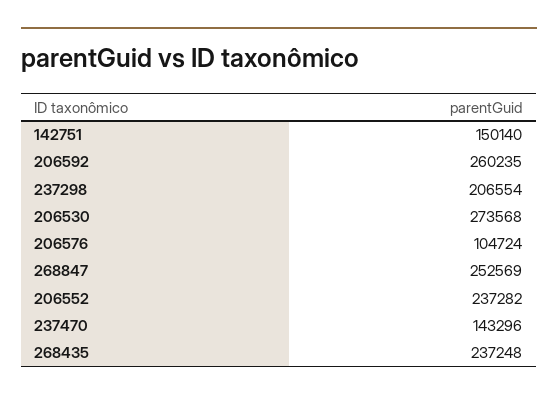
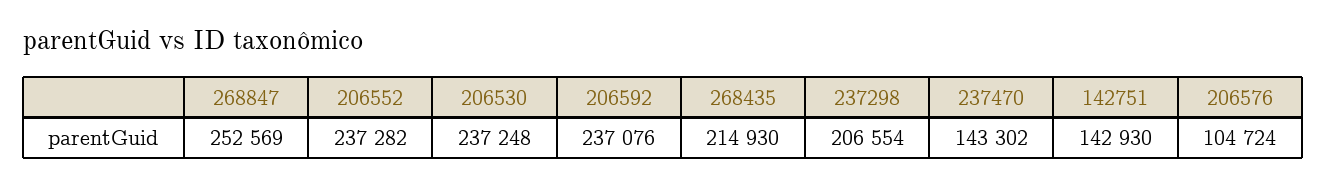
142751: 150140 -> 142930
206592: 260235 -> 237076
206530: 273568 -> 237248
237470: 143296 -> 143302
268435: 237248 -> 214930

